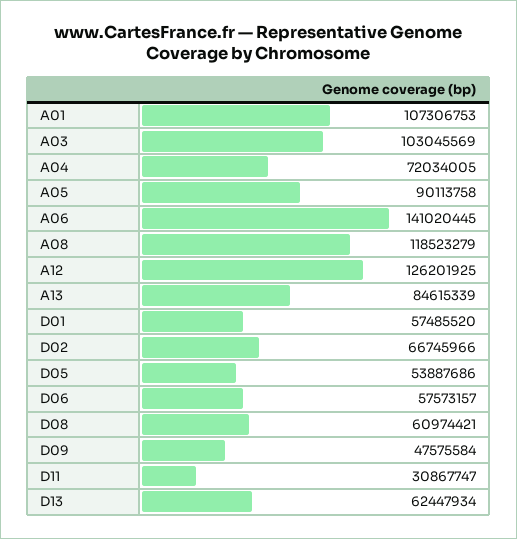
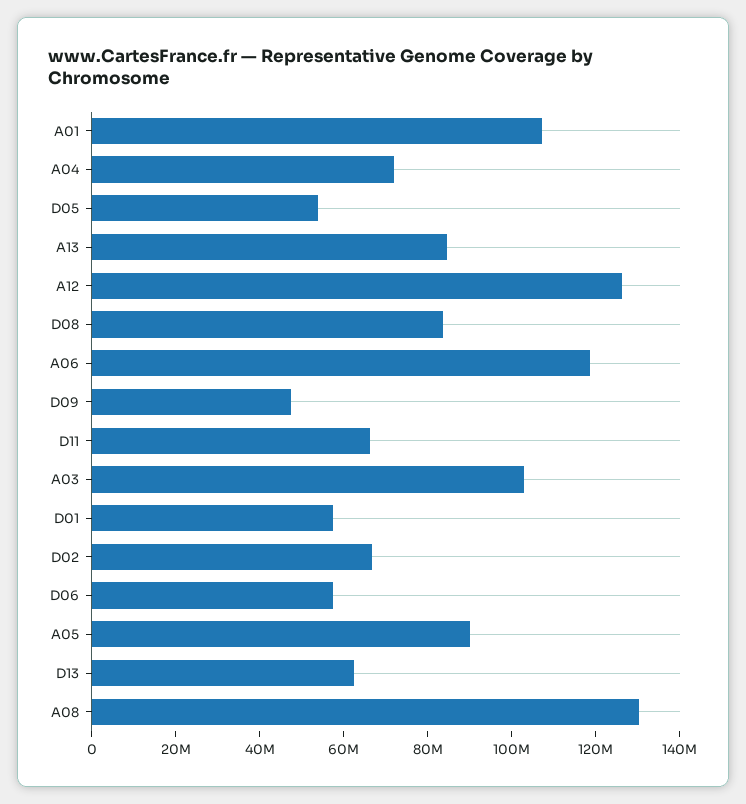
A06: 141020445 -> 120000000
A08: 118523279 -> 130000000
D08: 60974421 -> 85000000
D11: 30867747 -> 65000000

